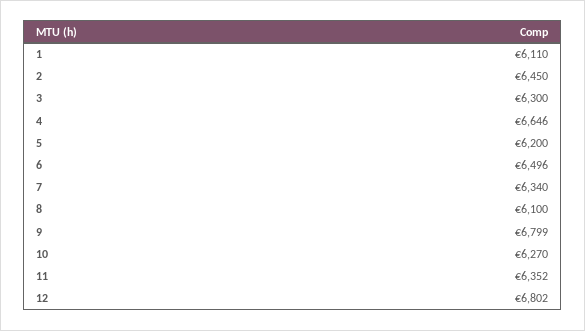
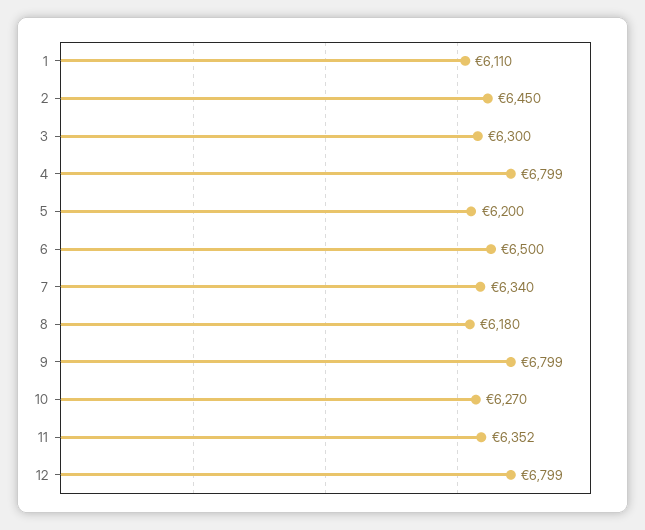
4: 6646 -> 6799
6: 6496 -> 6500
8: 6100 -> 6180
12: 6802 -> 6799

